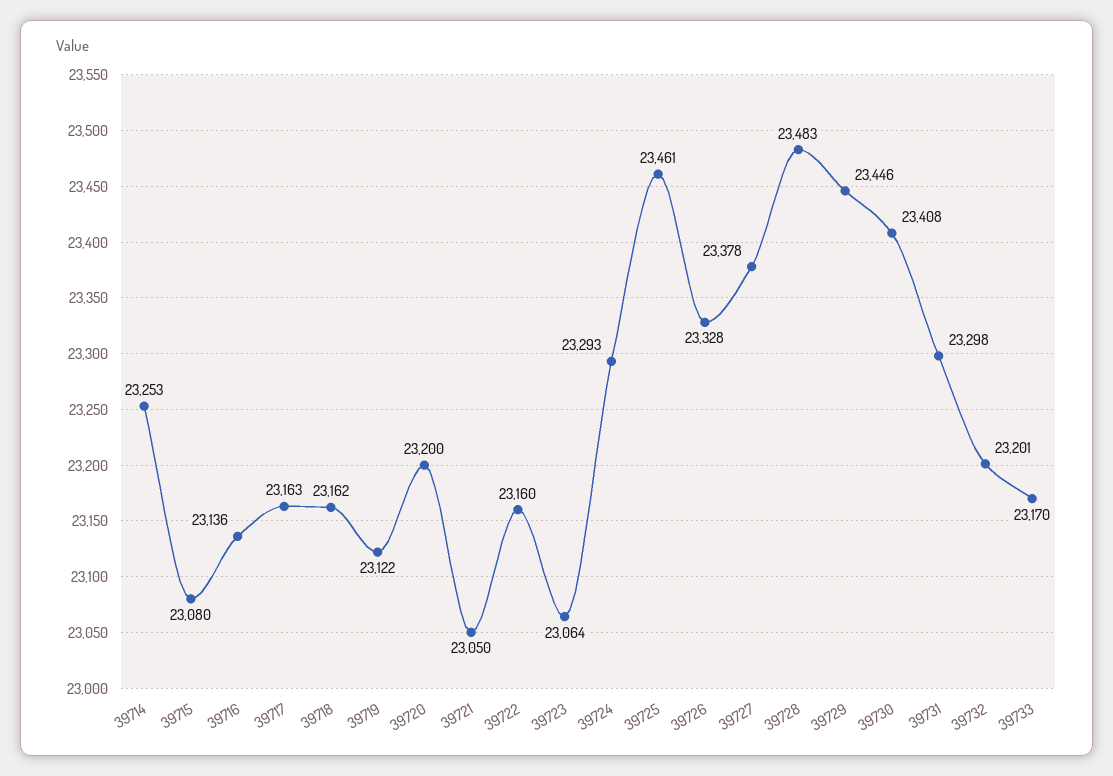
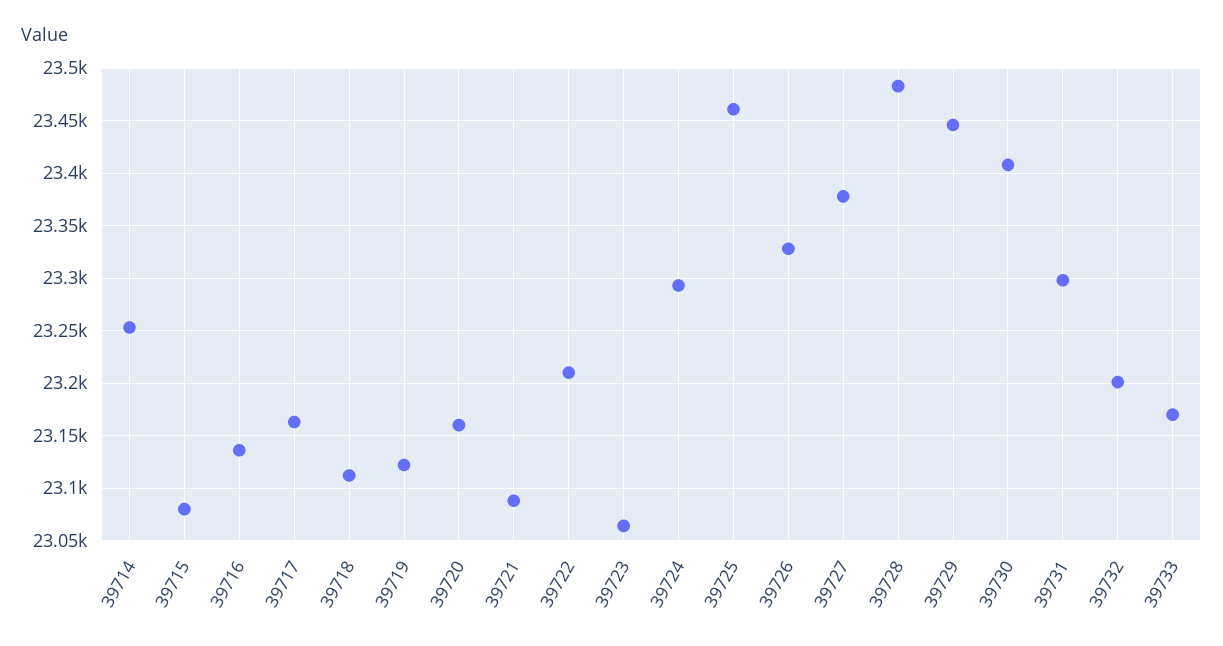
39718: 23162 -> 23110
39720: 23200 -> 23160
39721: 23050 -> 23090
39722: 23160 -> 23210

